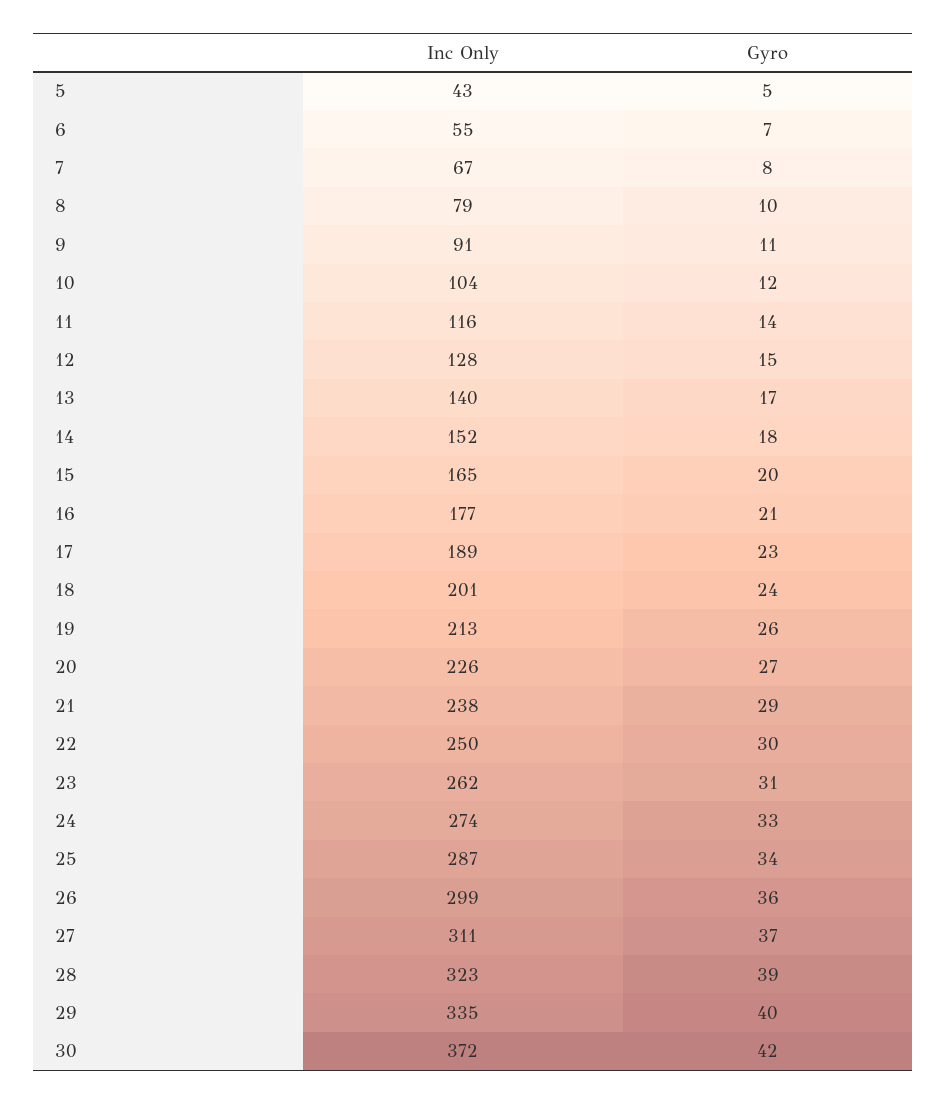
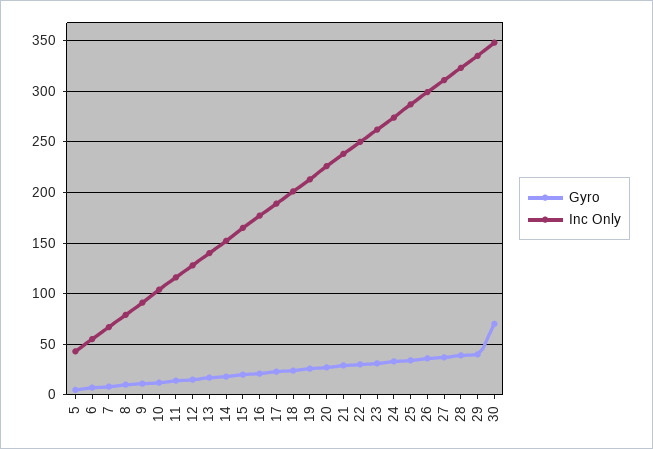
Inc Only, 30: 372 -> 350
Gyro, 30: 42 -> 70

